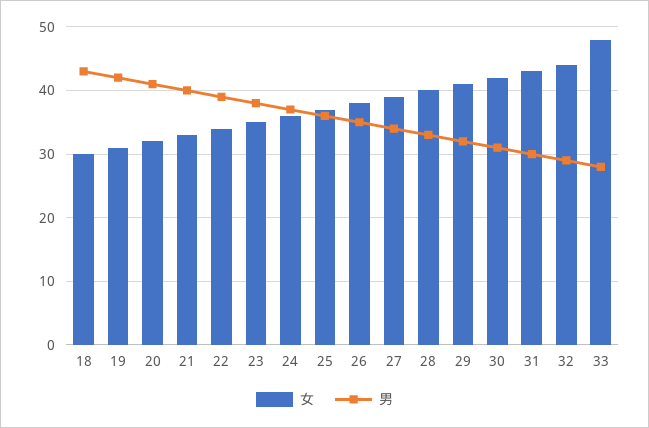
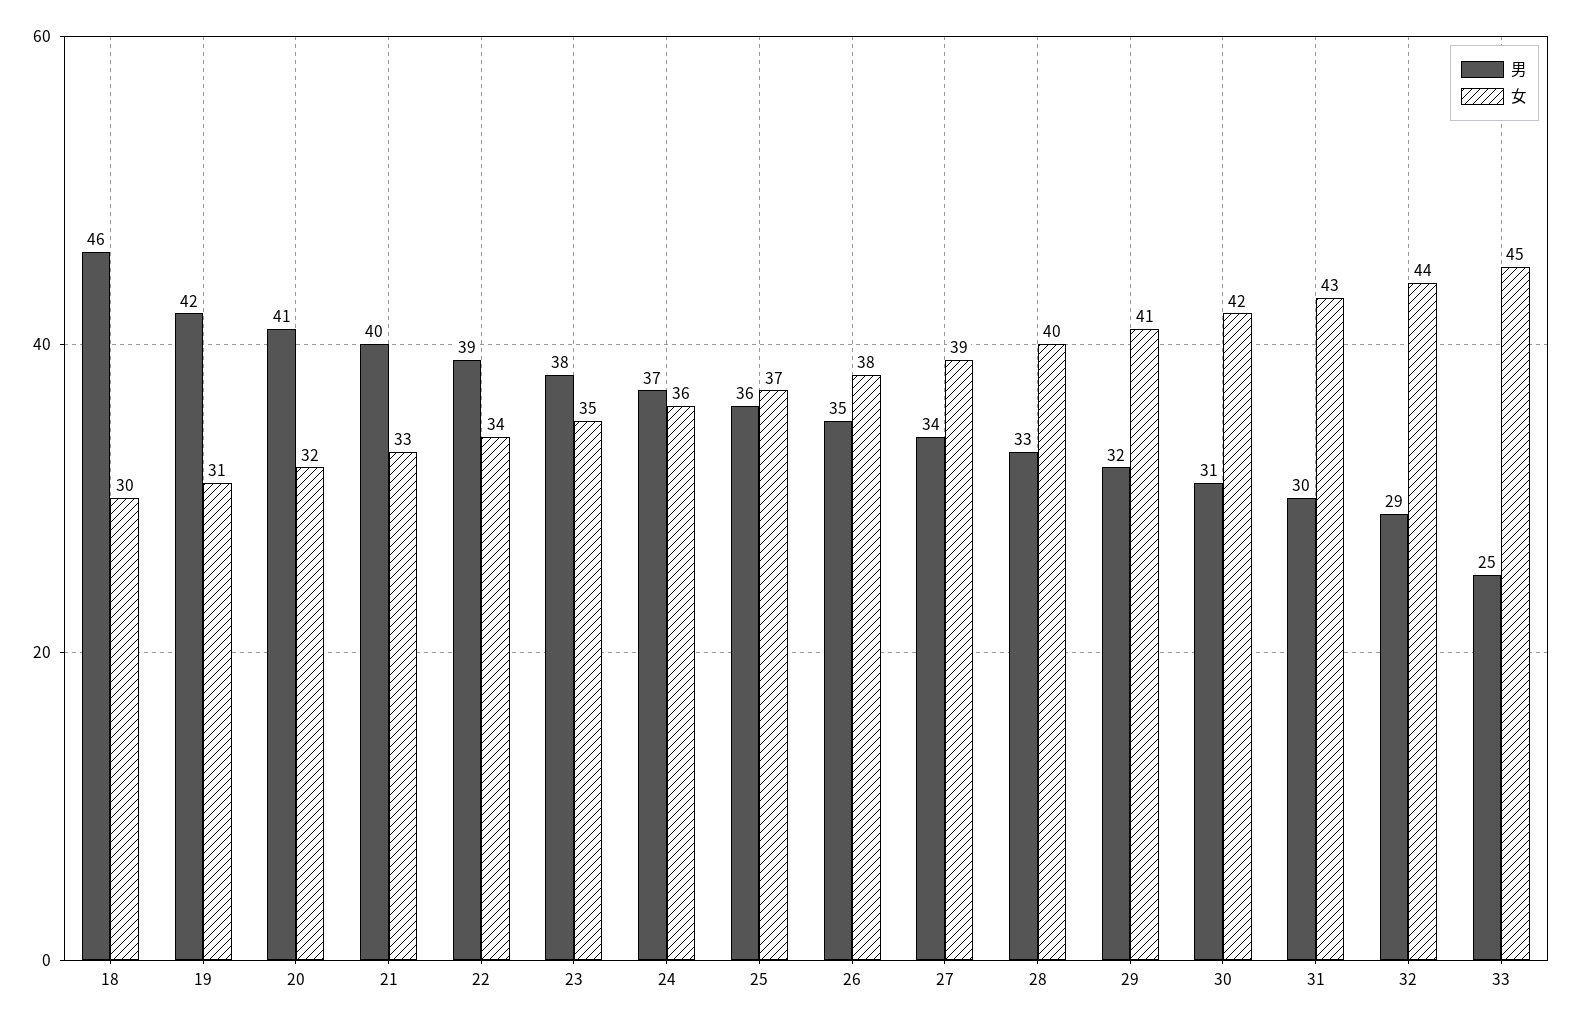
男, 18: 43 -> 46
女, 33: 48 -> 45
男, 33: 28 -> 25

